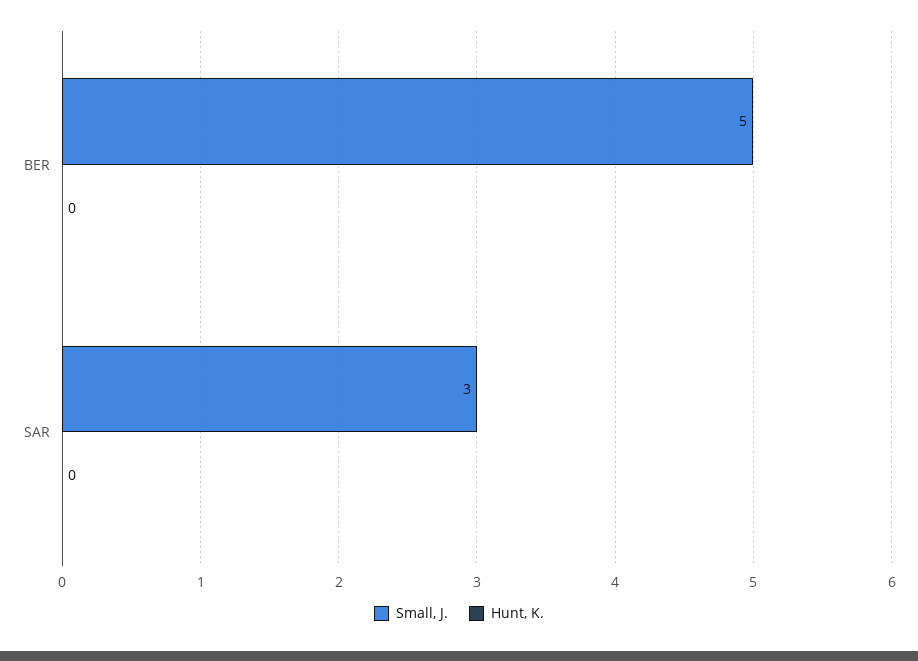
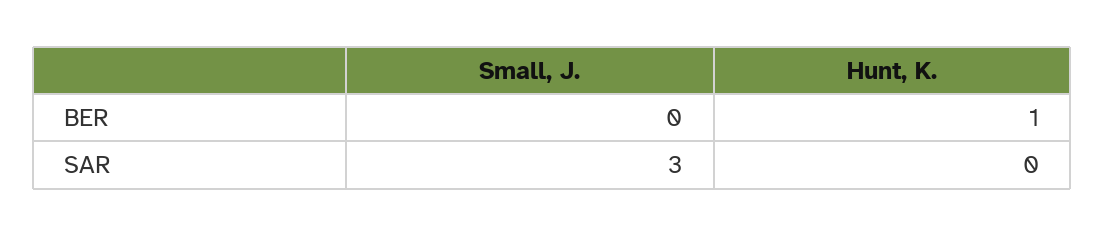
Small, J., BER: 5 -> 0
Hunt, K., BER: 0 -> 1

